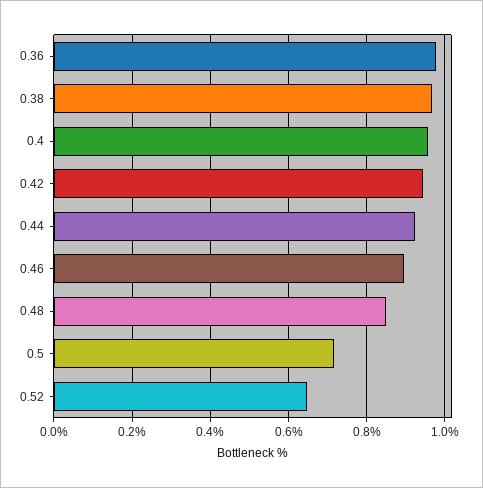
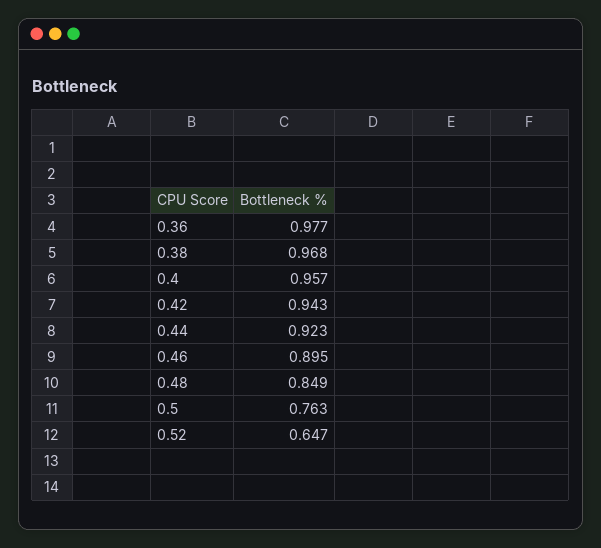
0.5: 0.72 -> 0.763

